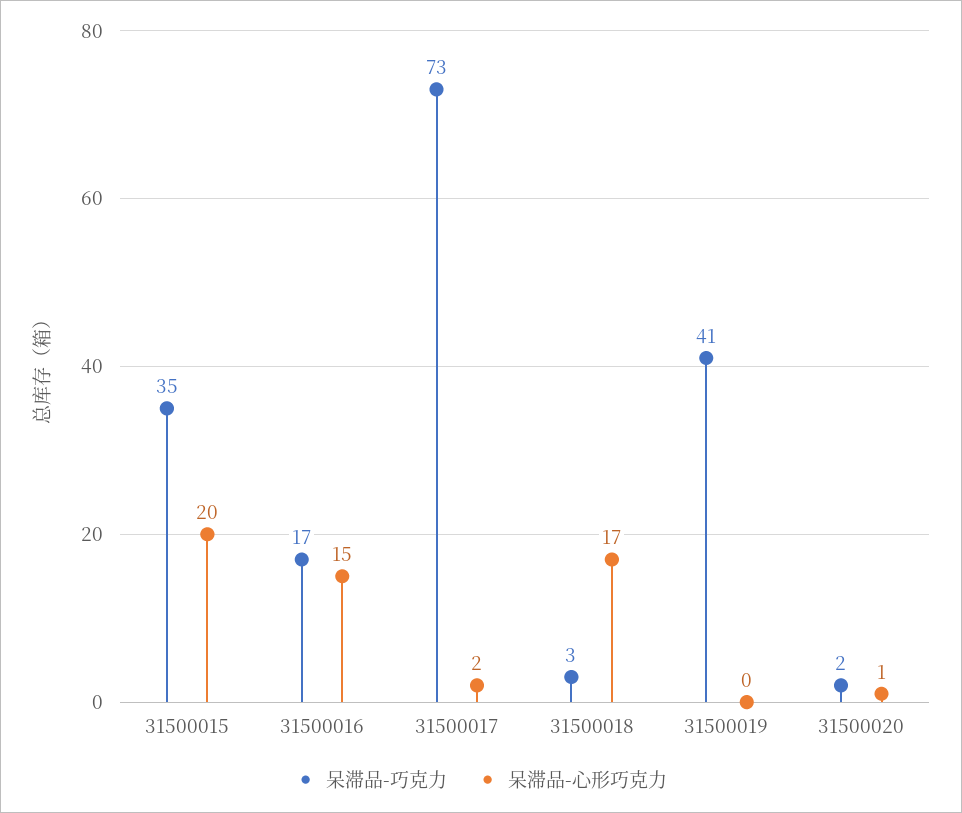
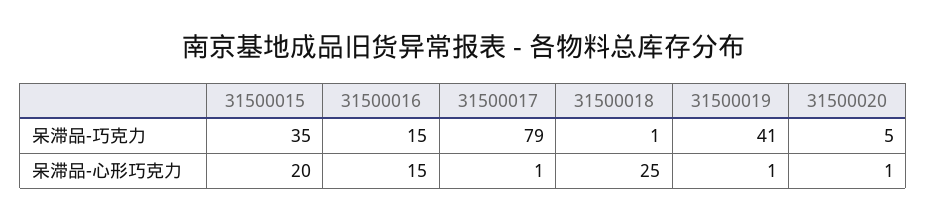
呆滞品-巧克力, 31500016: 17 -> 15
呆滞品-巧克力, 31500017: 73 -> 79
呆滞品-心形巧克力, 31500017: 2 -> 1
呆滞品-巧克力, 31500018: 3 -> 1
呆滞品-心形巧克力, 31500018: 17 -> 25
呆滞品-心形巧克力, 31500019: 0 -> 1
呆滞品-巧克力, 31500020: 2 -> 5

